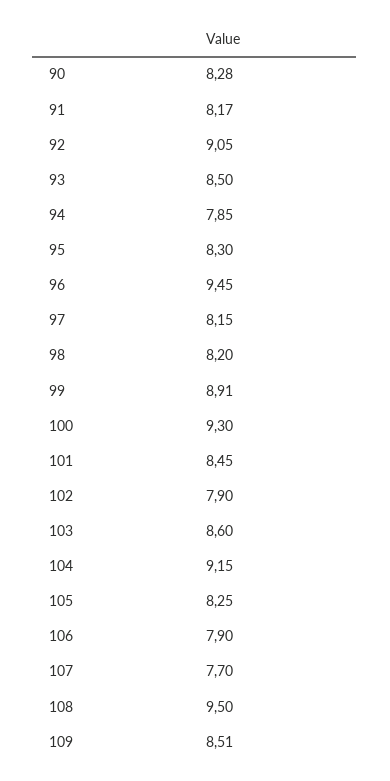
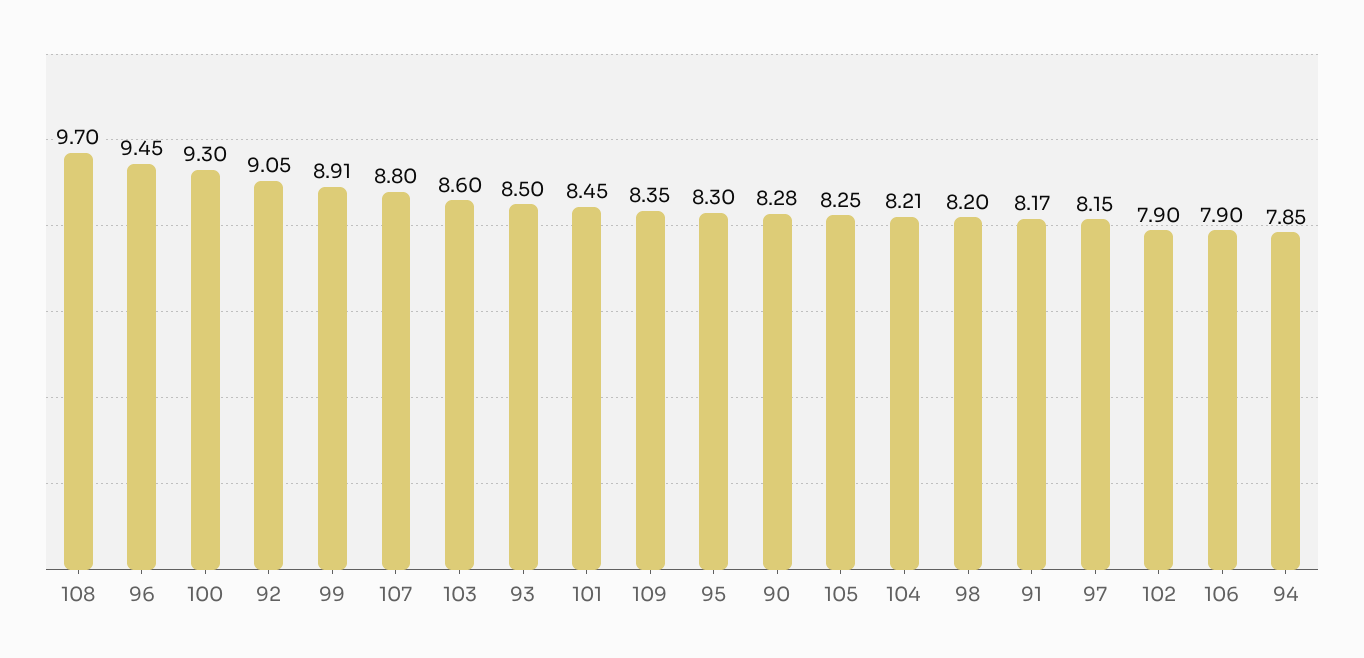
104: 9.15 -> 8.21
107: 7.7 -> 8.8
108: 9.5 -> 9.7
109: 8.51 -> 8.35

